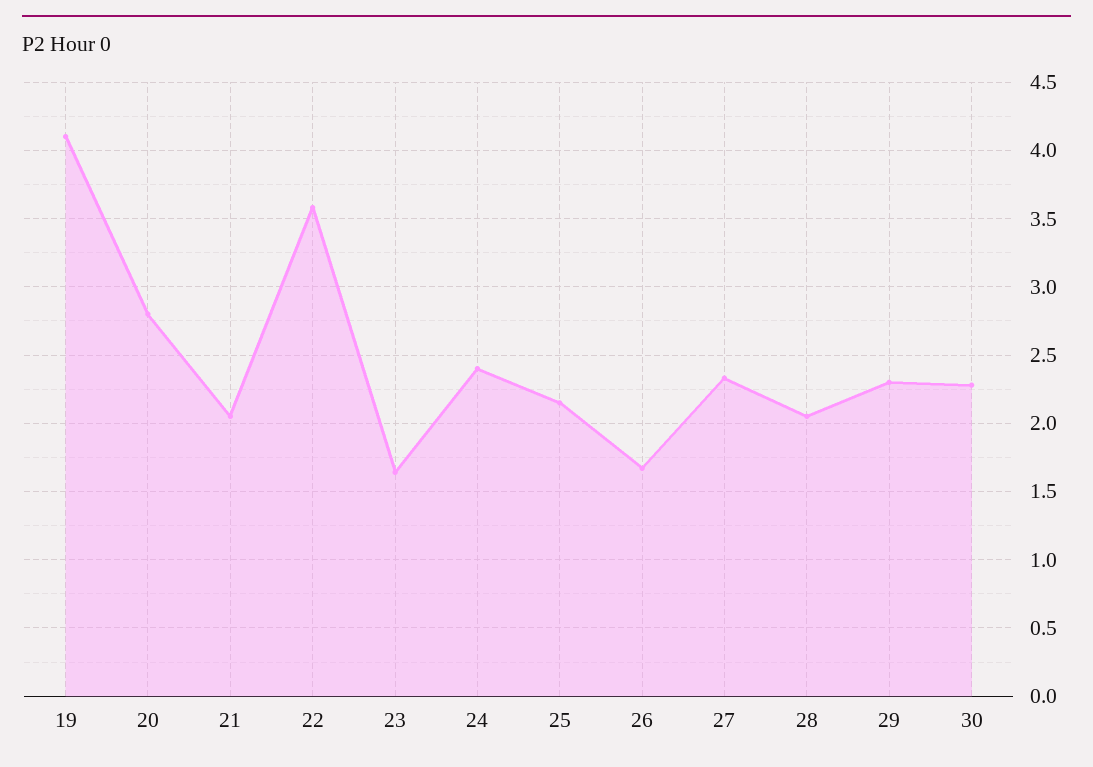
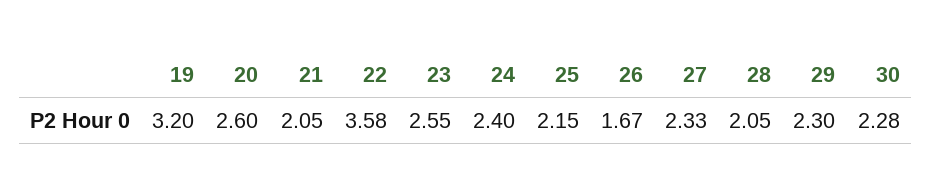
19: 4.1 -> 3.2
20: 2.8 -> 2.6
23: 1.65 -> 2.55

